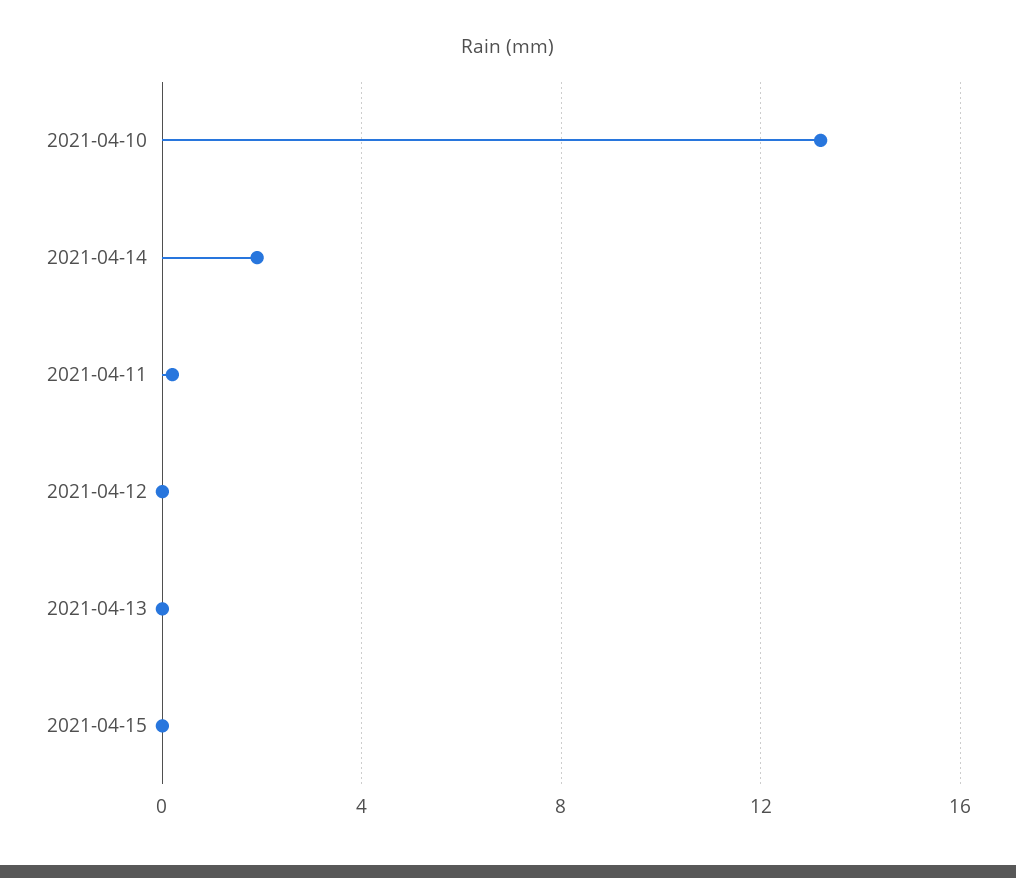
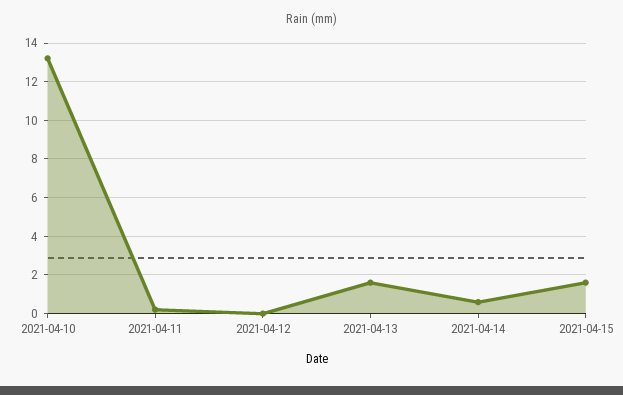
2021-04-14: 2 -> 0.5
2021-04-13: 0 -> 1.5
2021-04-15: 0 -> 1.5

